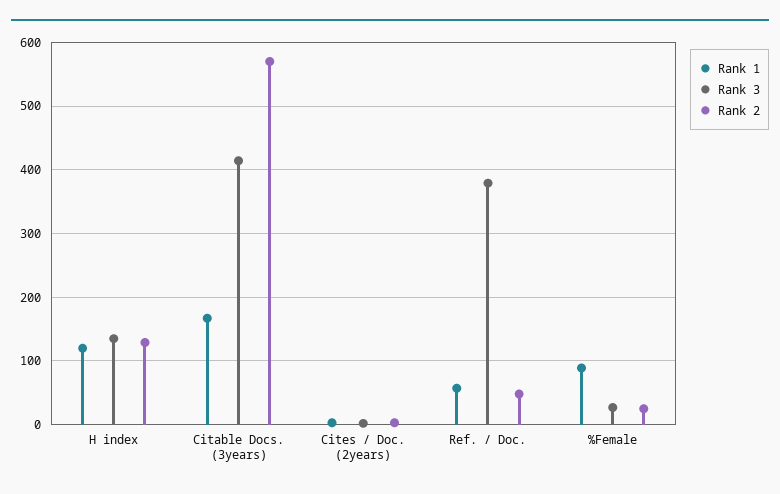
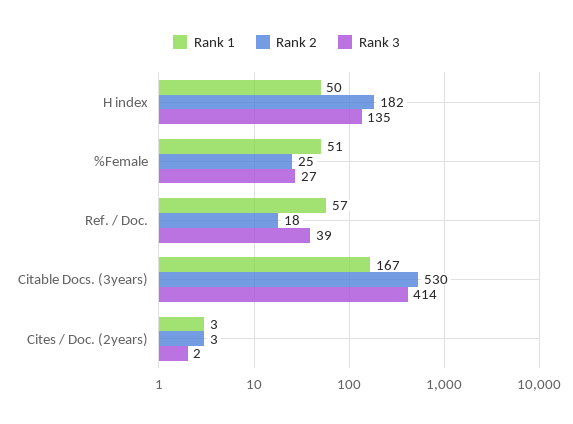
Rank 1, H index: 120 -> 50
Rank 2, H index: 130 -> 182
Rank 2, Citable Docs. (3years): 570 -> 530
Rank 3, Ref. / Doc.: 380 -> 39
Rank 2, Ref. / Doc.: 50 -> 18
Rank 1, %Female: 90 -> 51

